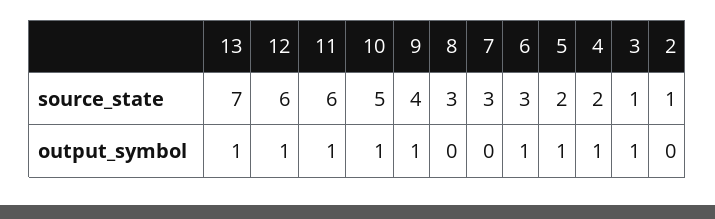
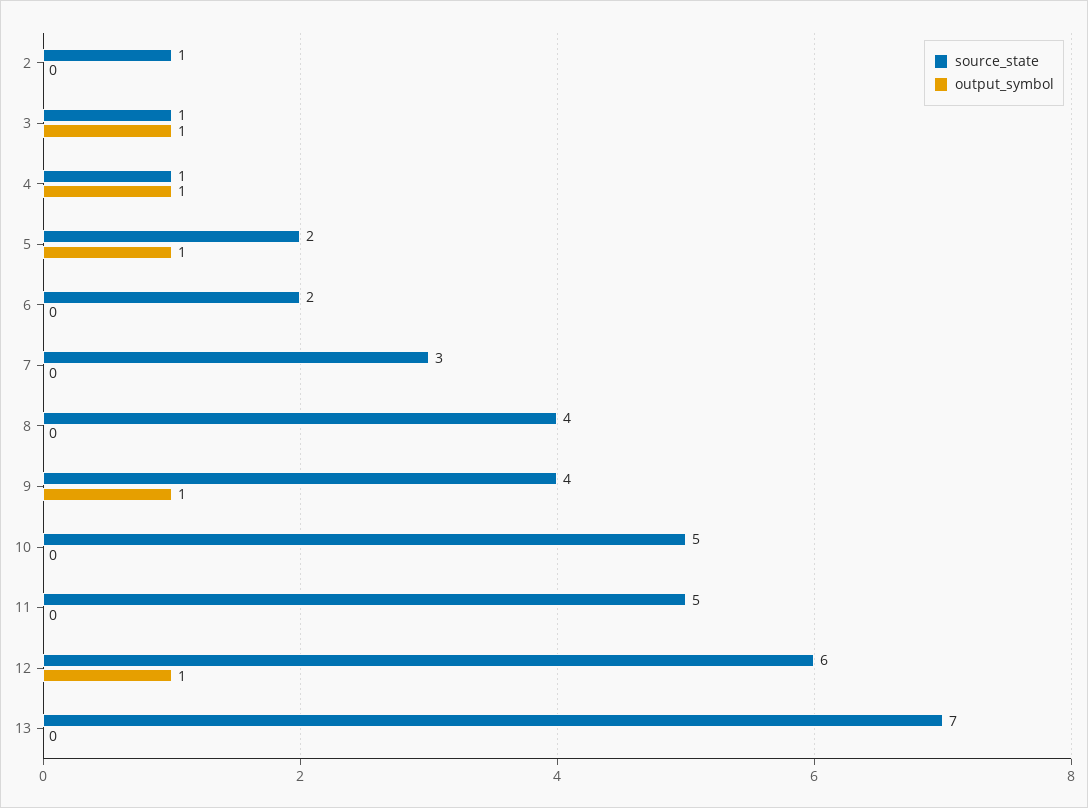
source_state, 11: 6 -> 5
source_state, 8: 3 -> 4
source_state, 6: 3 -> 2
source_state, 4: 2 -> 1
output_symbol, 13: 1 -> 0
output_symbol, 11: 1 -> 0
output_symbol, 10: 1 -> 0
output_symbol, 6: 1 -> 0

